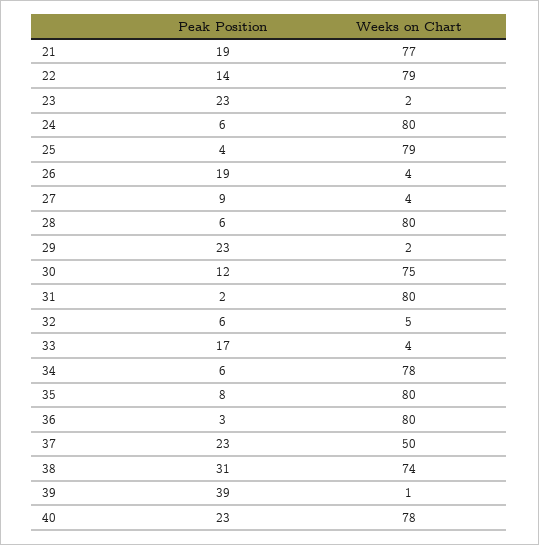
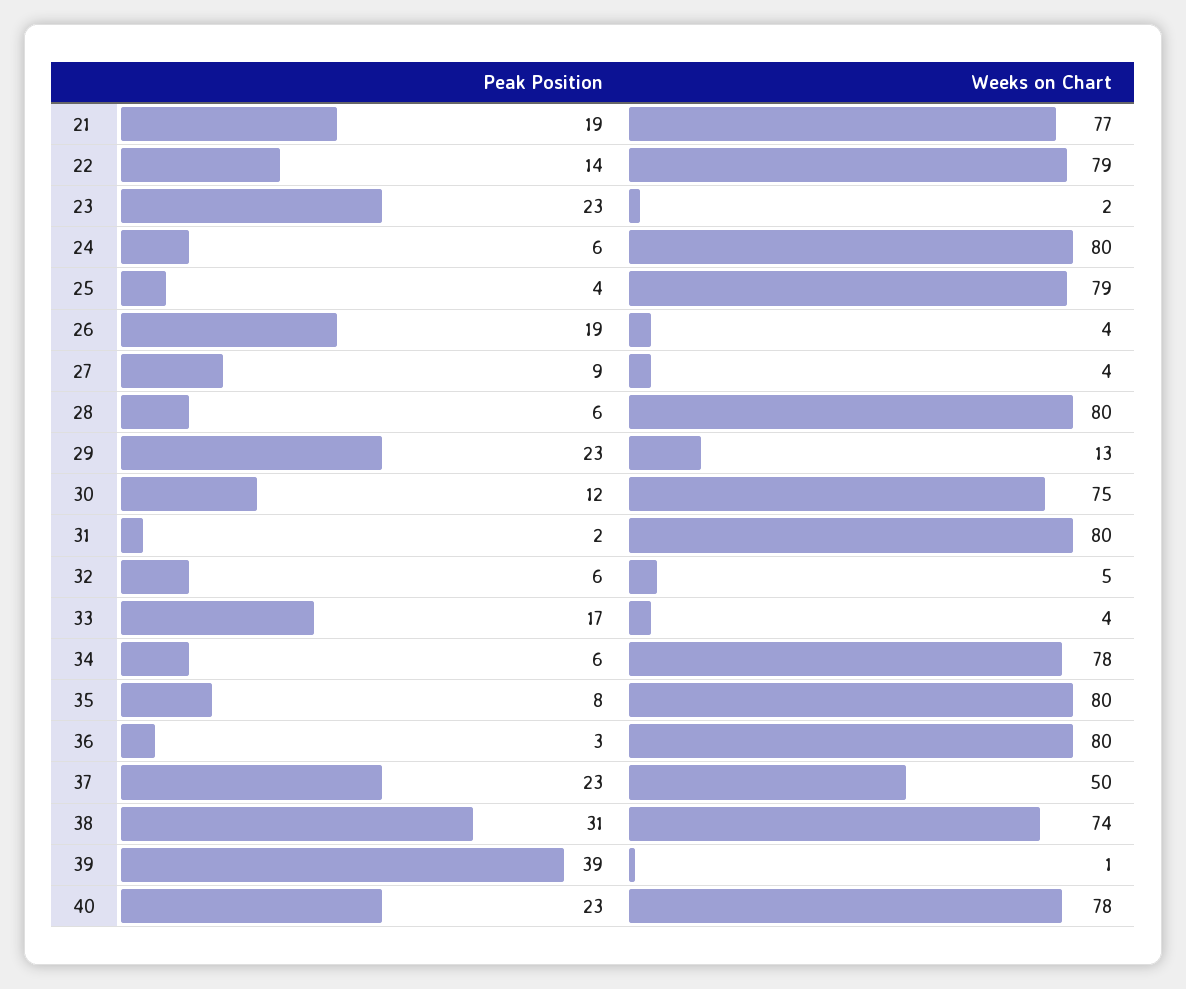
Weeks on Chart, 29: 2 -> 13

